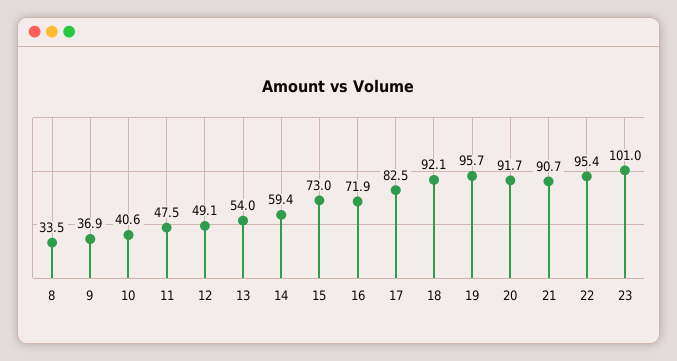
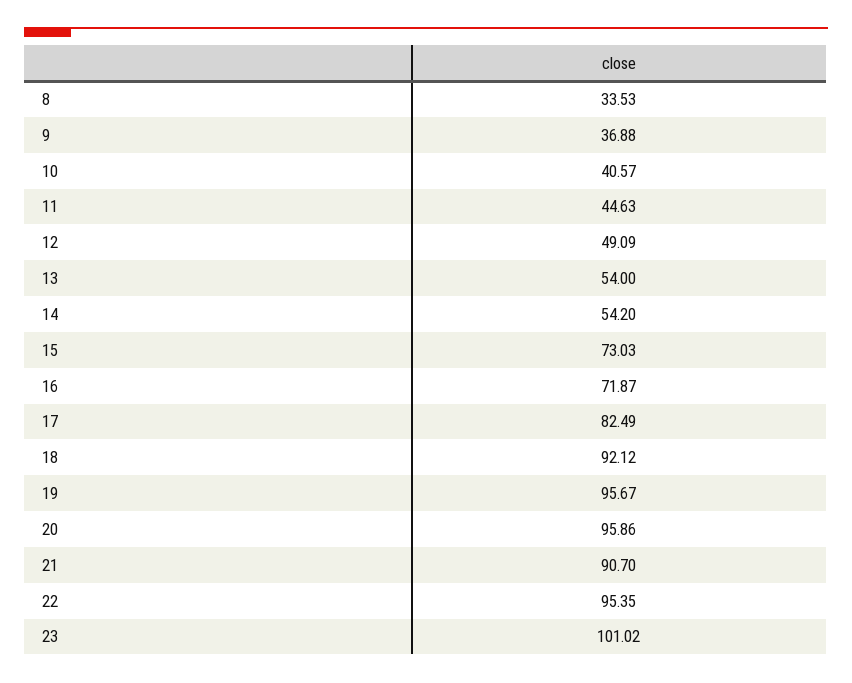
11: 47.5 -> 44.63
14: 59.4 -> 54.2
20: 91.7 -> 95.86

